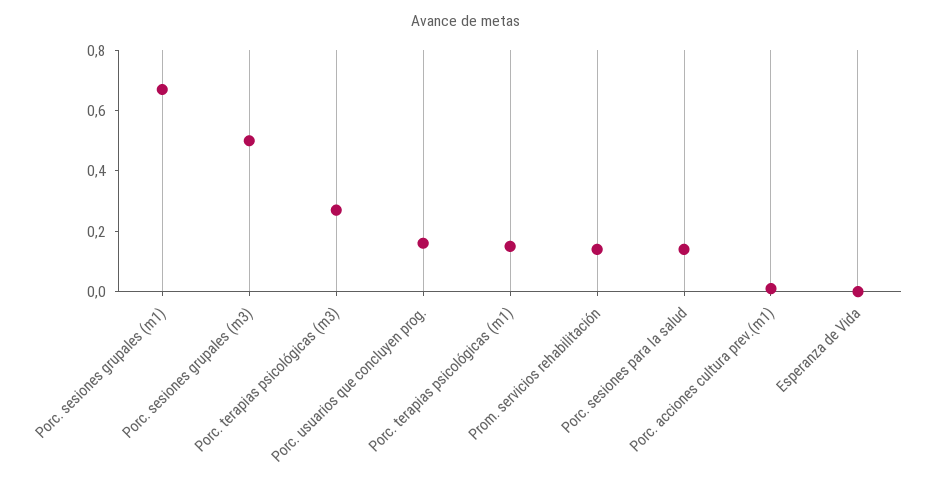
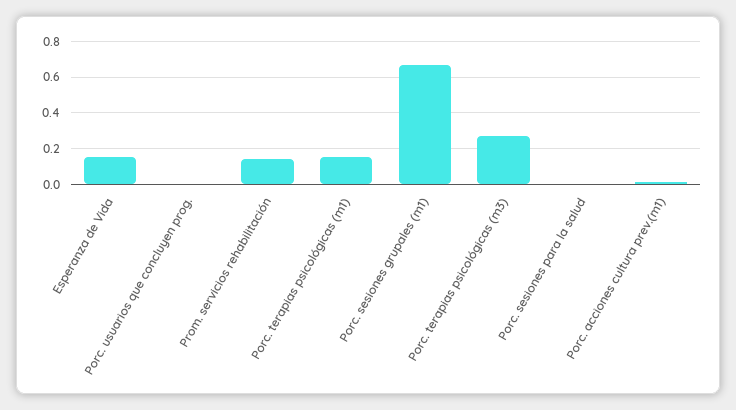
Porc. sesiones grupales (m3): 0.5 -> none
Porc. usuarios que concluyen prog.: 0.15 -> 0
Porc. sesiones para la salud: 0.15 -> 0
Esperanza de Vida: 0 -> 0.15

